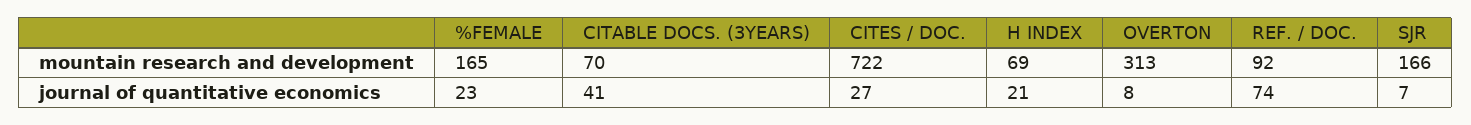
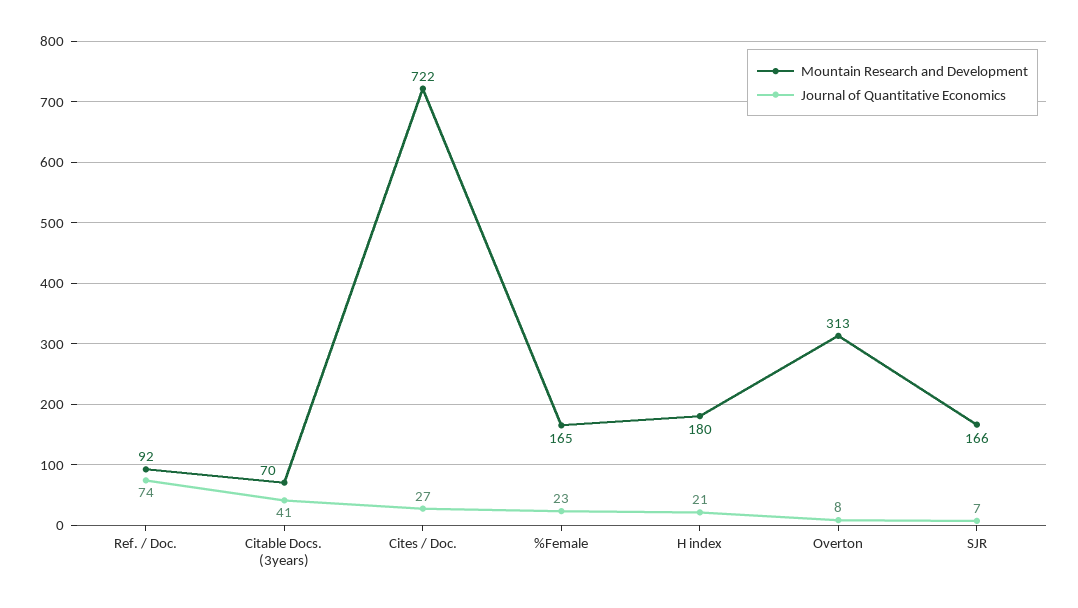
mountain research and development, H INDEX: 69 -> 180

